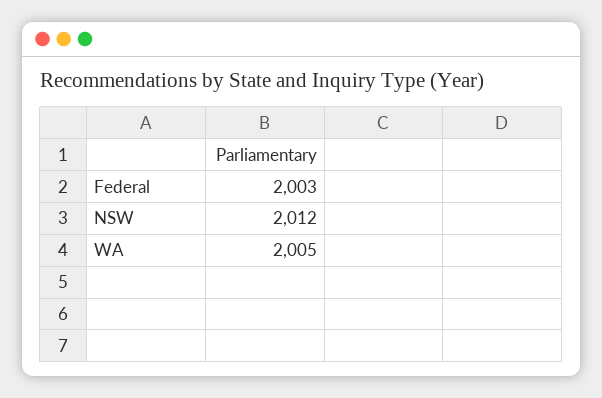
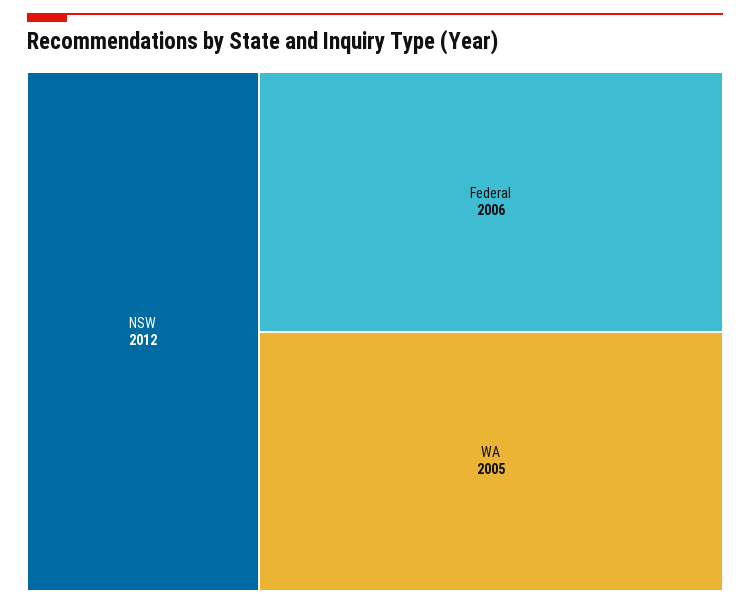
Federal: 2003 -> 2006

